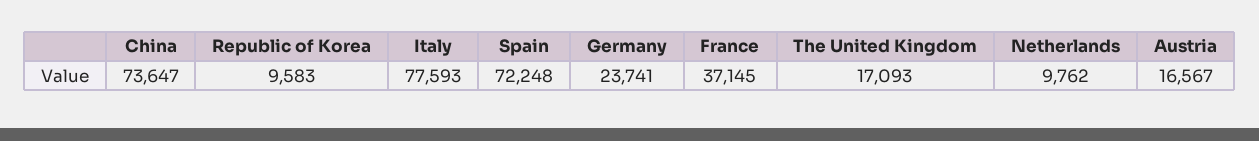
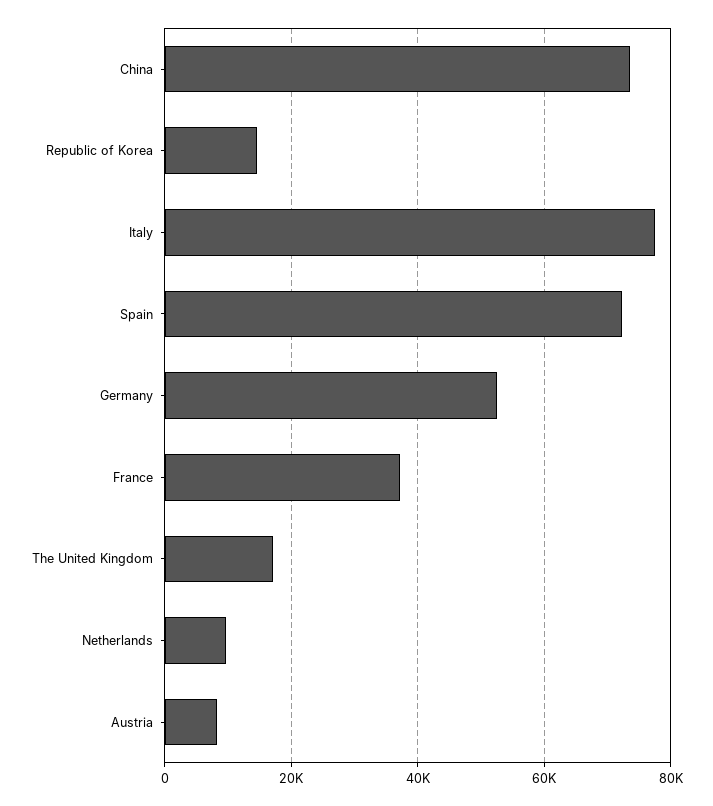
Republic of Korea: 9583 -> 14000
Germany: 23741 -> 52000
Austria: 16567 -> 8000

